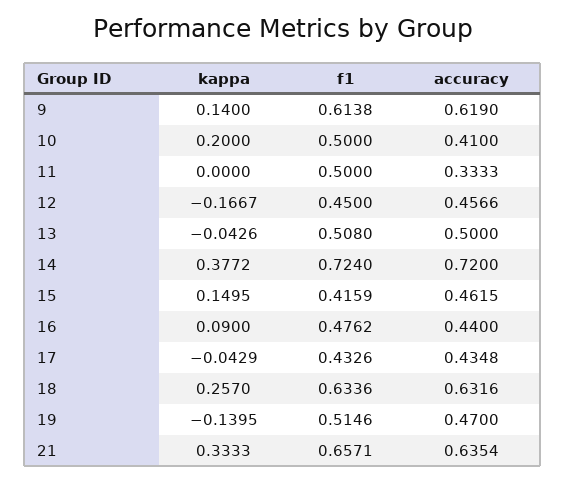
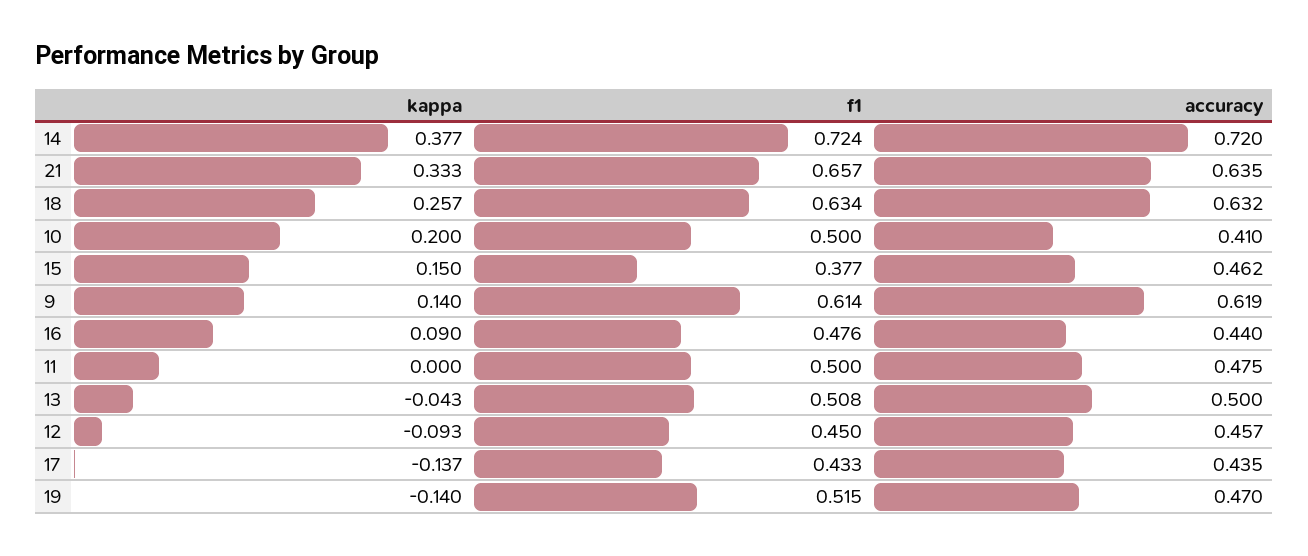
accuracy, 11: 0.3333 -> 0.475
kappa, 12: -0.1667 -> -0.093
f1, 15: 0.4159 -> 0.377
kappa, 17: -0.0429 -> -0.137

